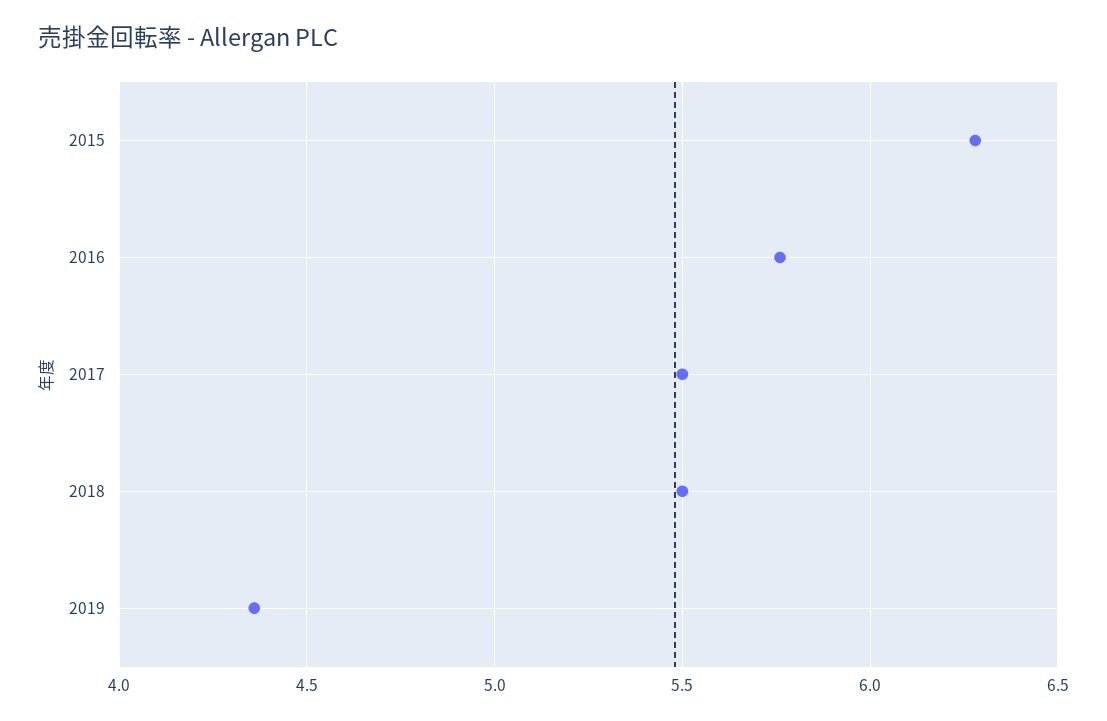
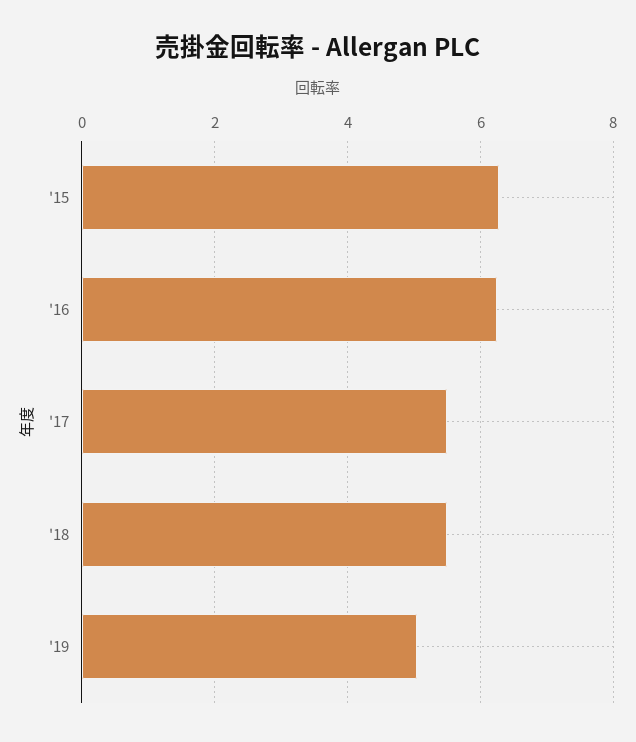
2016: 5.75 -> 6.2
2019: 4.35 -> 5

